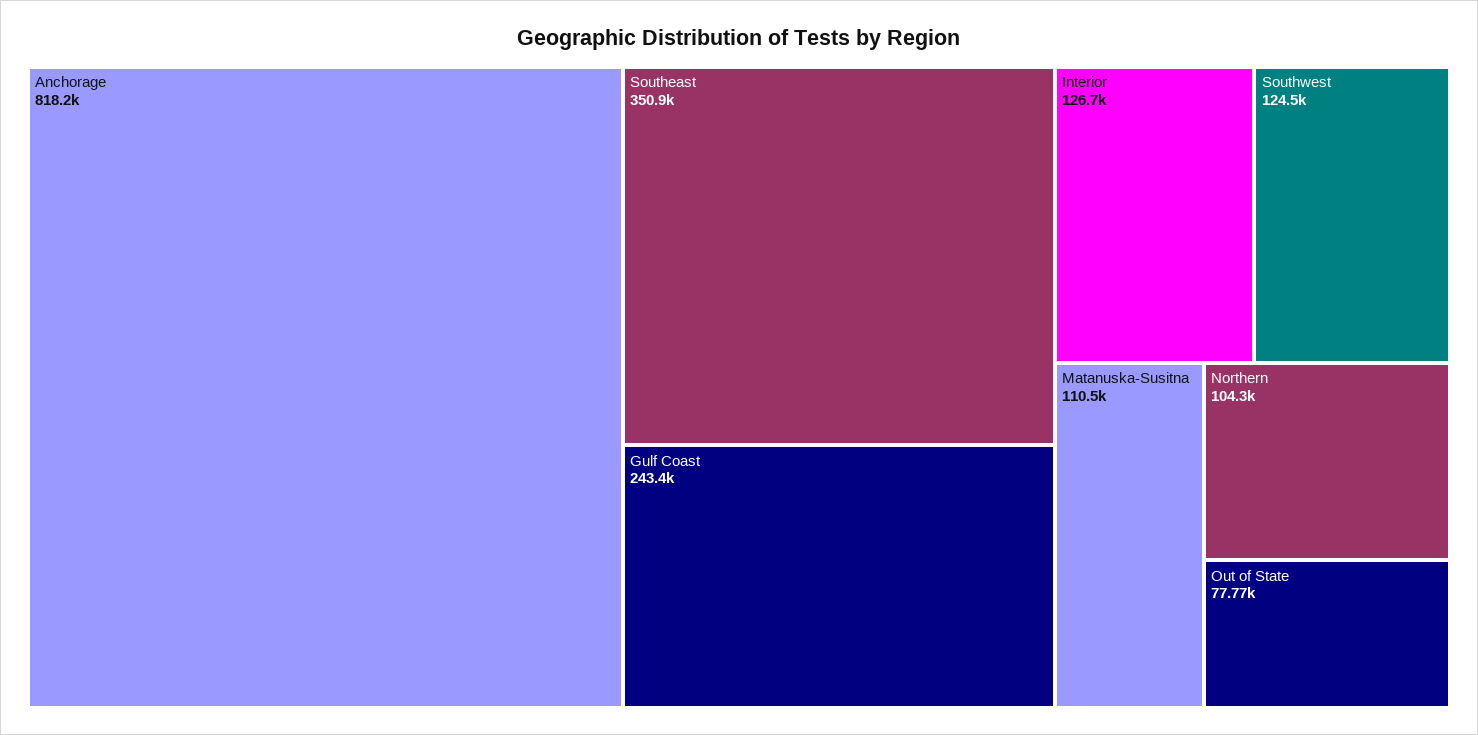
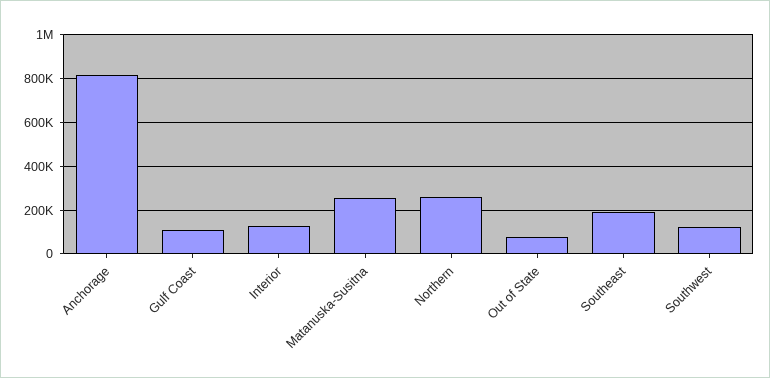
Southeast: 350900 -> 200000
Gulf Coast: 243400 -> 100000
Matanuska-Susitna: 110500 -> 250000
Northern: 104300 -> 250000

